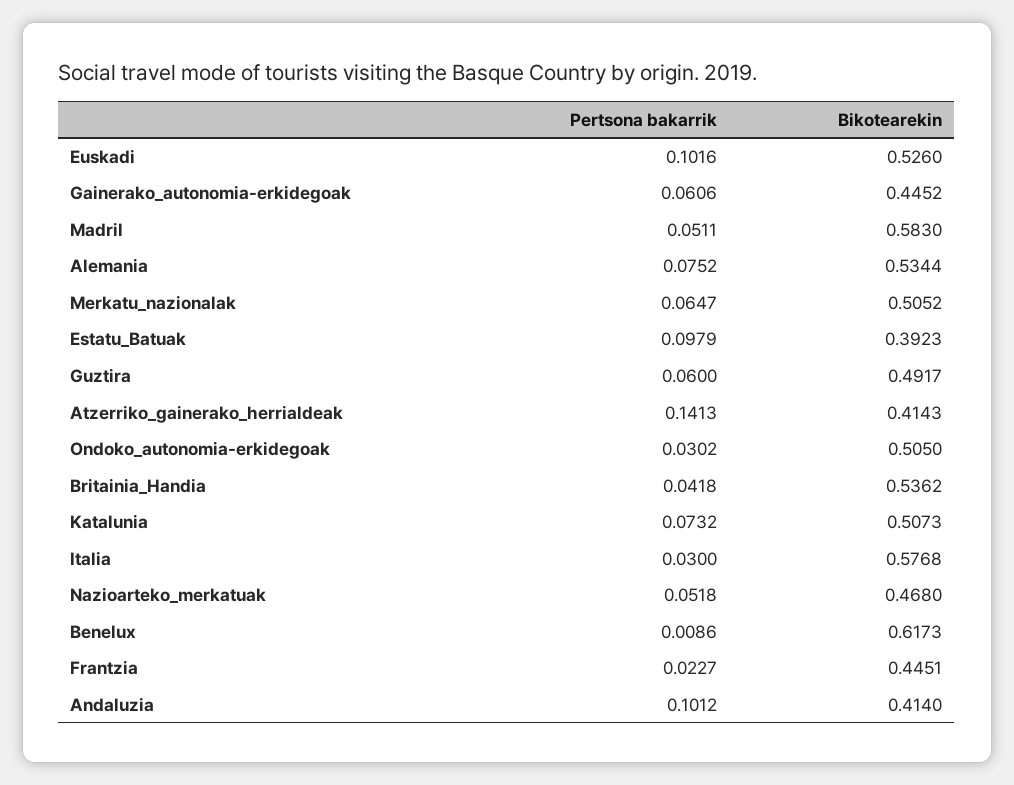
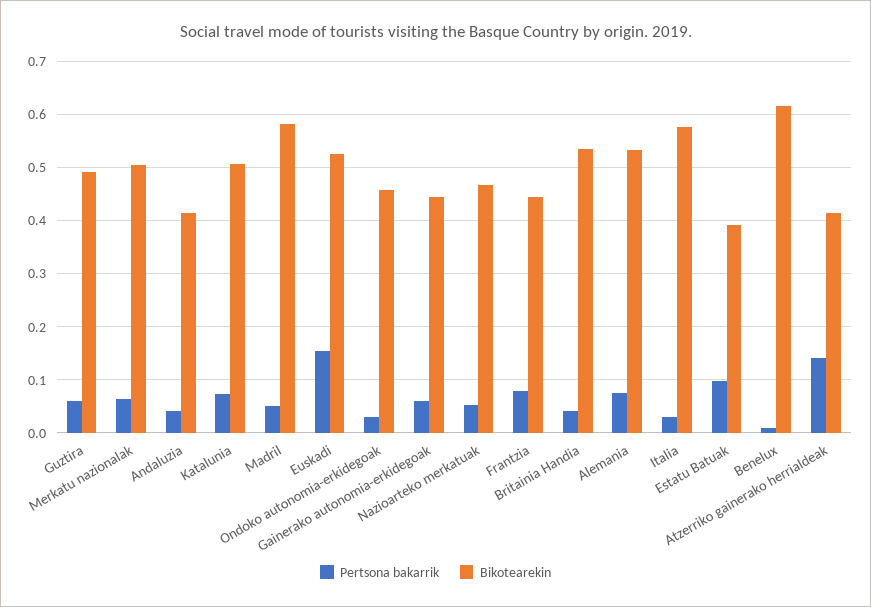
Pertsona bakarrik, Euskadi: 0.1016 -> 0.16
Bikotearekin, Ondoko_autonomia-erkidegoak: 0.505 -> 0.46
Pertsona bakarrik, Frantzia: 0.0227 -> 0.08
Pertsona bakarrik, Andaluzia: 0.1012 -> 0.04

